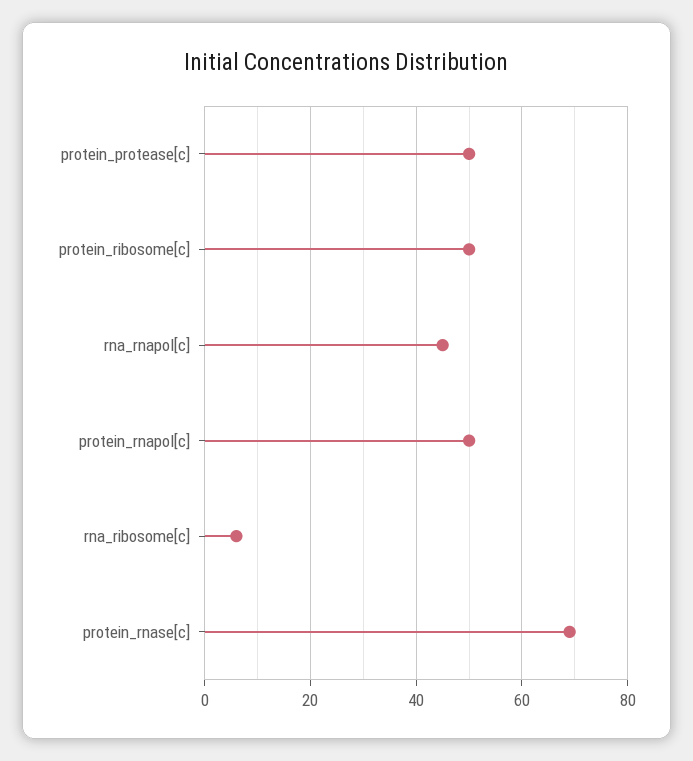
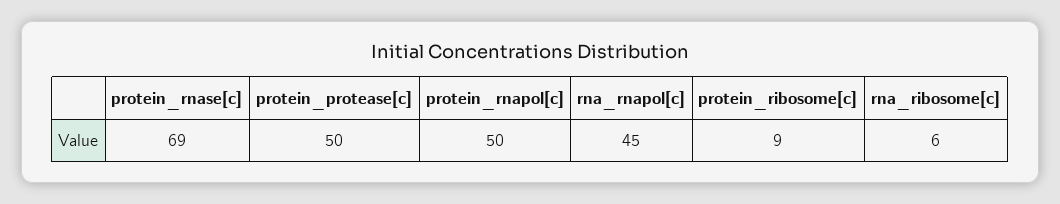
protein_ribosome[c]: 50 -> 9

